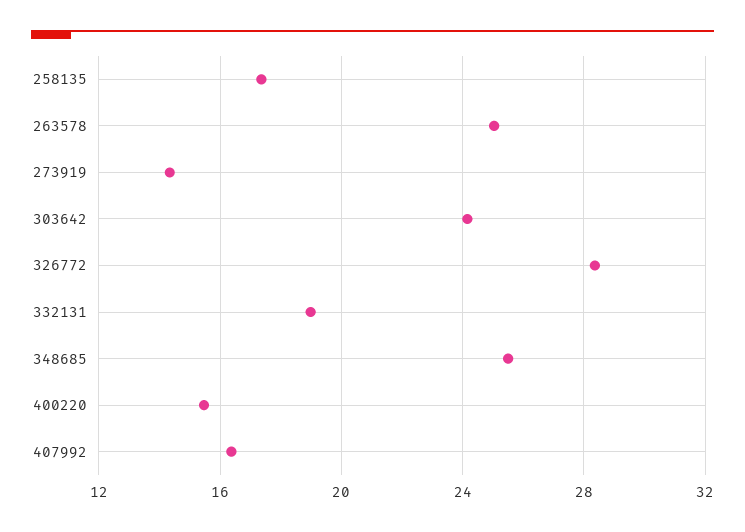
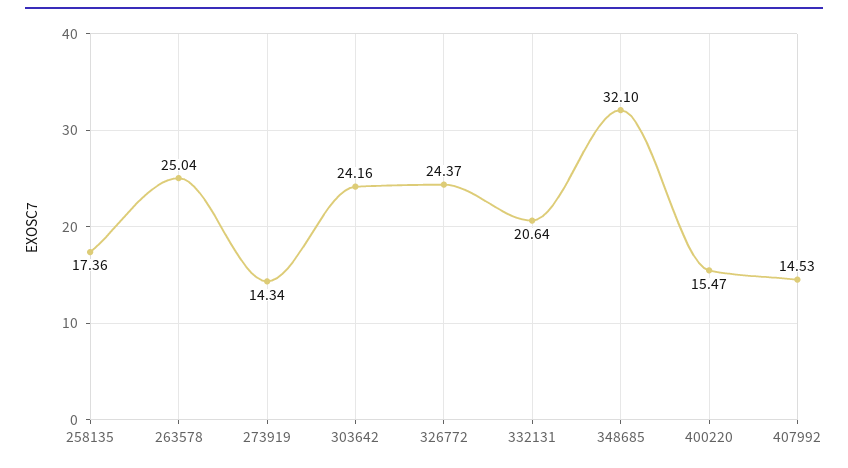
326772: 28.5 -> 24.37
332131: 19 -> 20.64
348685: 25.5 -> 32.1
407992: 16.5 -> 14.53

